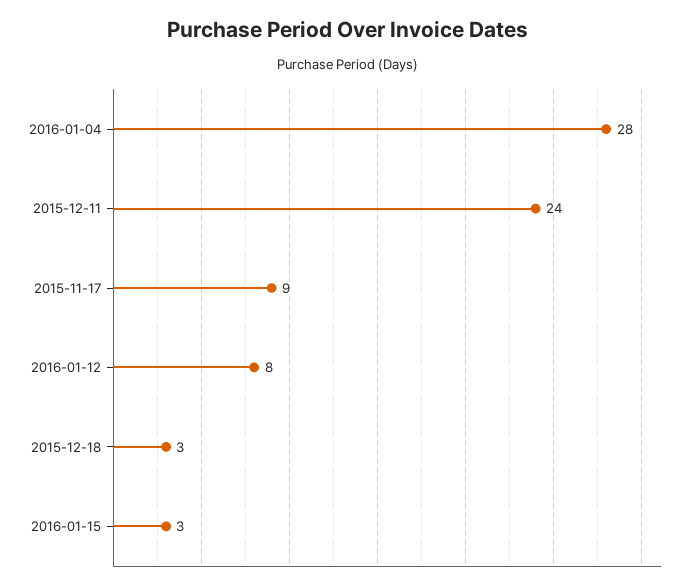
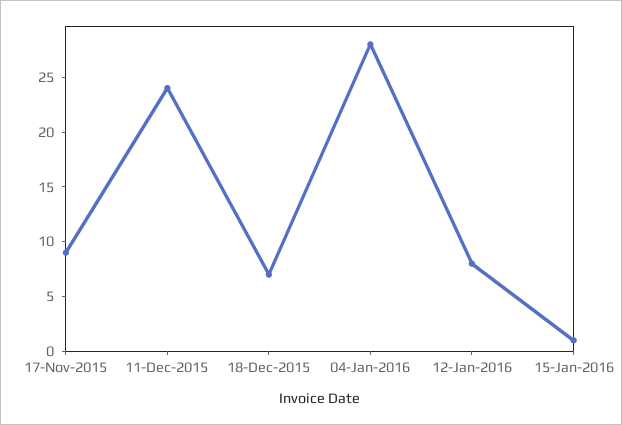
2015-12-18: 3 -> 7
2016-01-15: 3 -> 1

